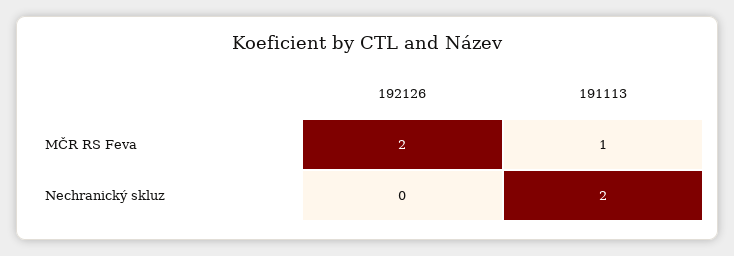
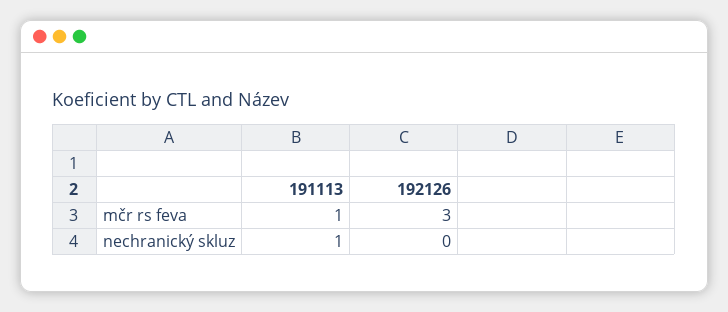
192126, MČR RS Feva: 2 -> 3
191113, Nechranický skluz: 2 -> 1

